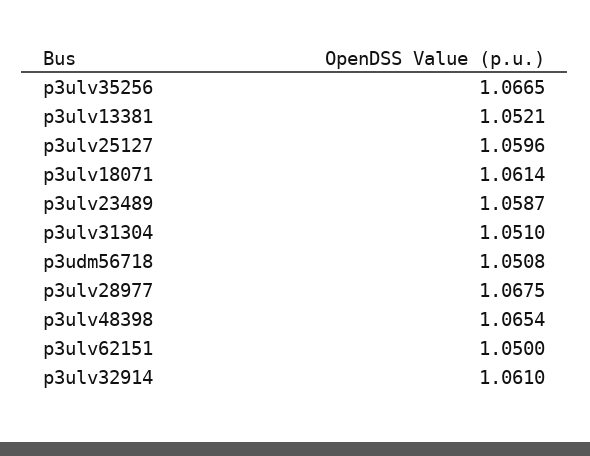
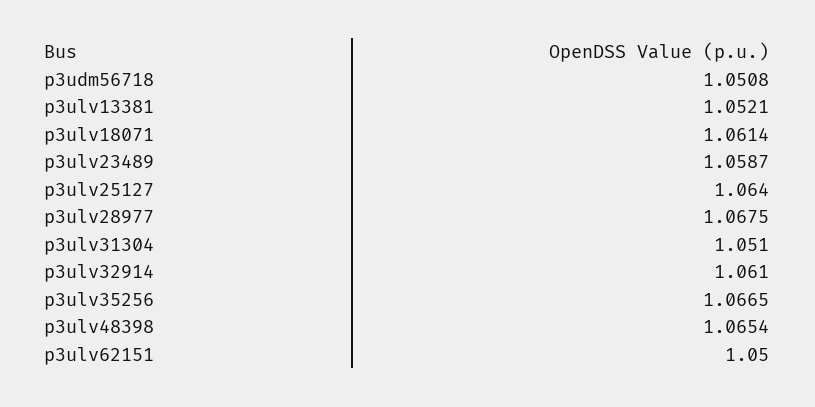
p3ulv25127: 1.0596 -> 1.064

